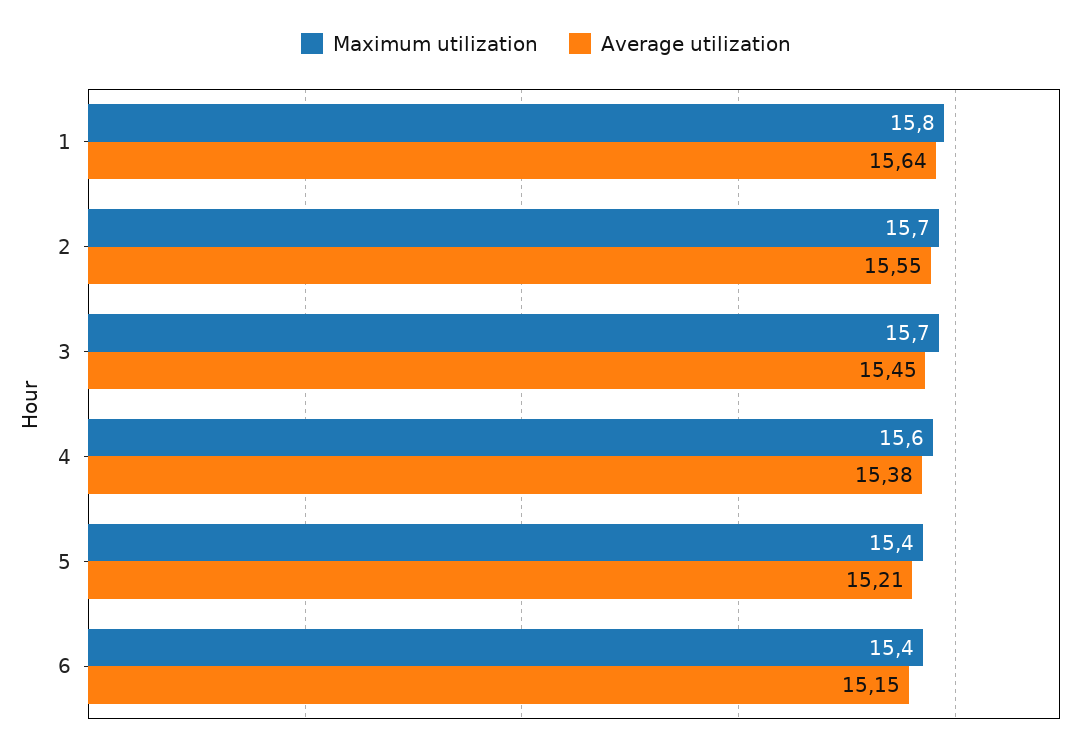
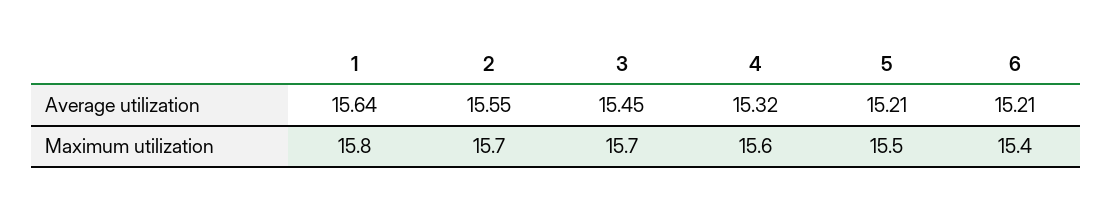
Average utilization, 4: 15.38 -> 15.32
Maximum utilization, 5: 15.4 -> 15.5
Average utilization, 6: 15.15 -> 15.21

